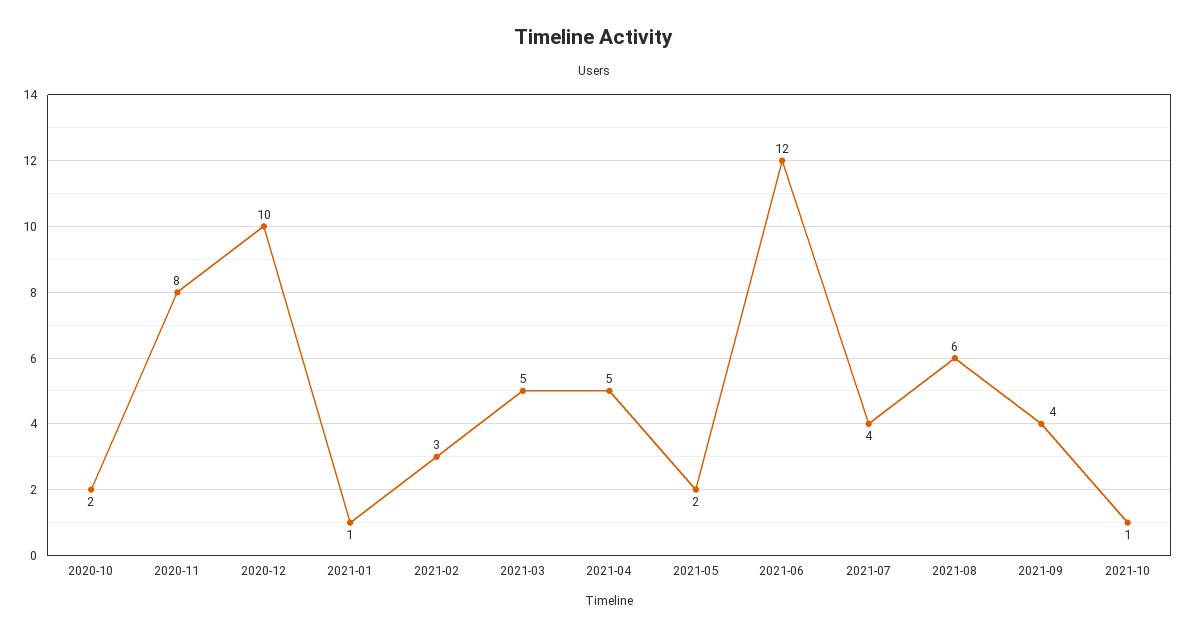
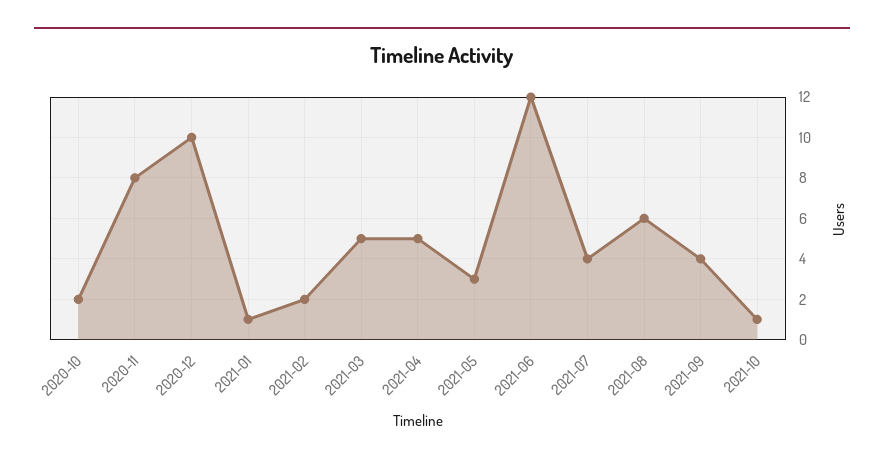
2021-02: 3 -> 2
2021-05: 2 -> 3

